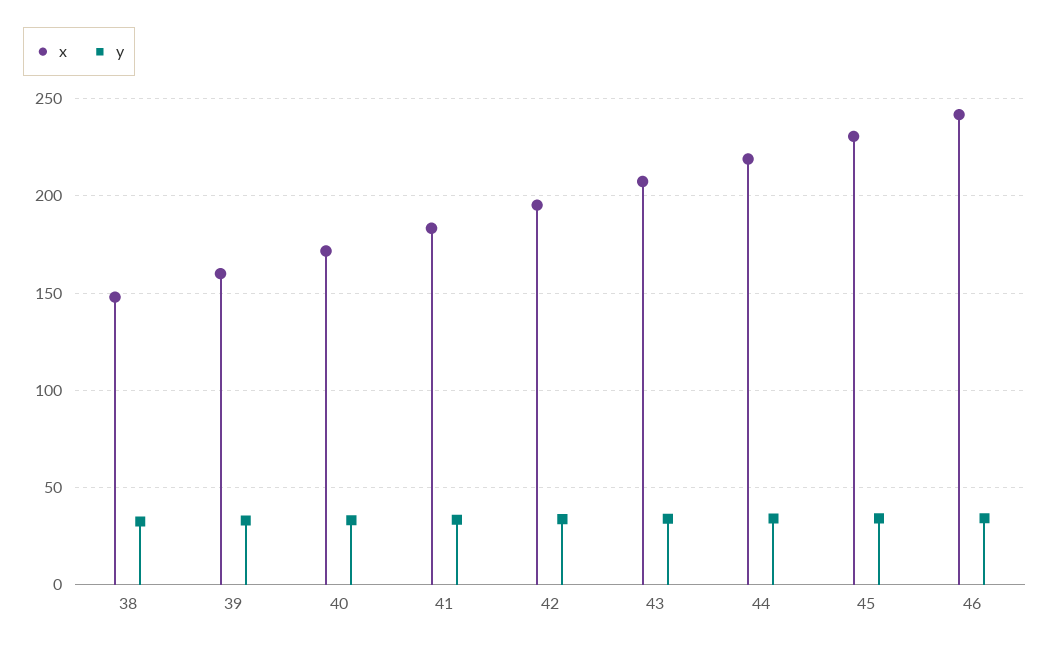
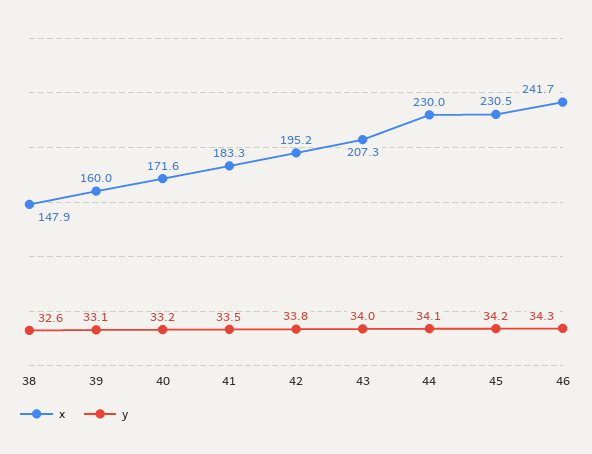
x, 44: 220 -> 230

